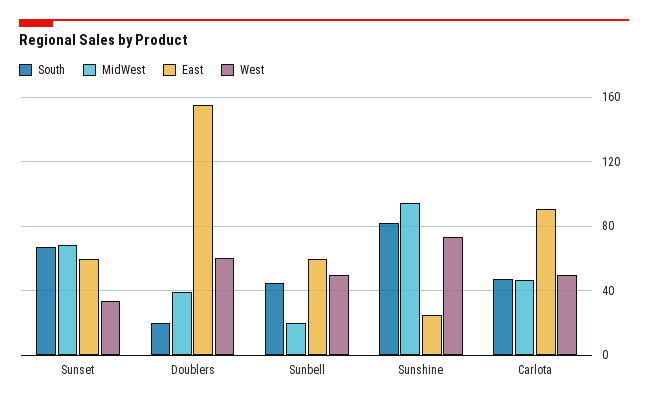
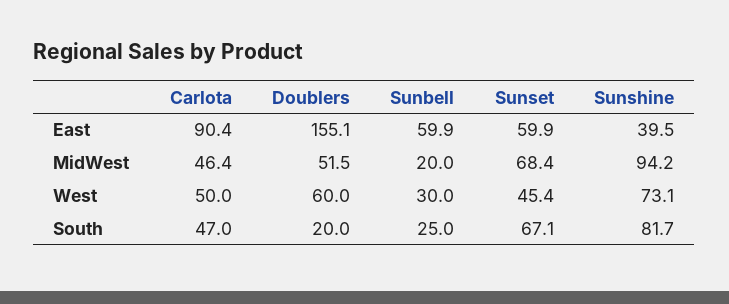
West, Sunset: 35 -> 45.4
MidWest, Doublers: 40 -> 51.5
South, Sunbell: 45 -> 25
West, Sunbell: 50 -> 30
East, Sunshine: 25 -> 39.5

